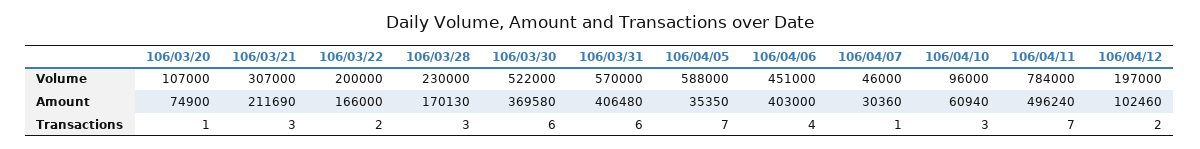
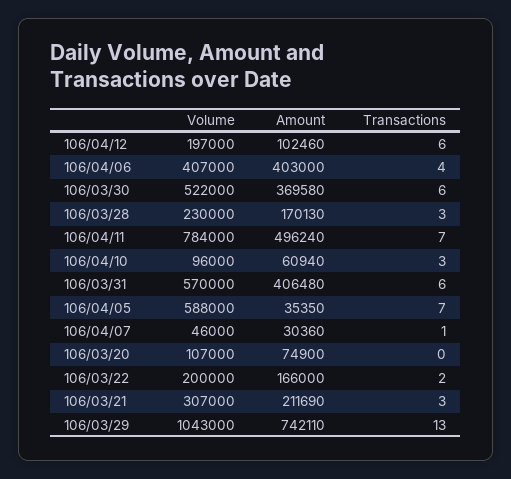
106/04/06, Volume: 451000 -> 407000
106/03/20, Transactions: 1 -> 0
106/04/12, Transactions: 2 -> 6
106/03/29, Volume: none -> 1043000
106/03/29, Amount: none -> 742110
106/03/29, Transactions: none -> 13

